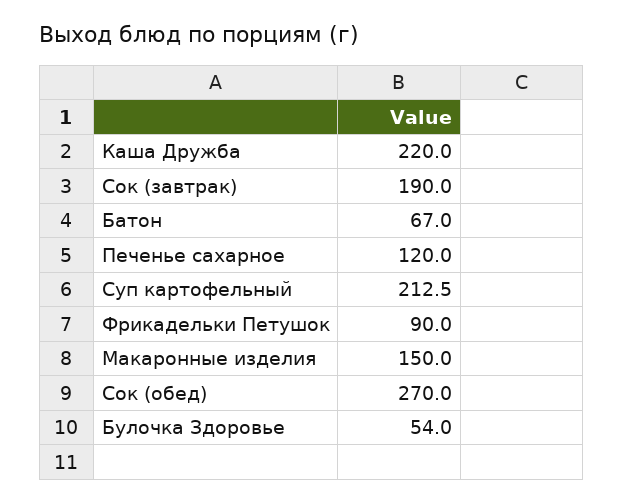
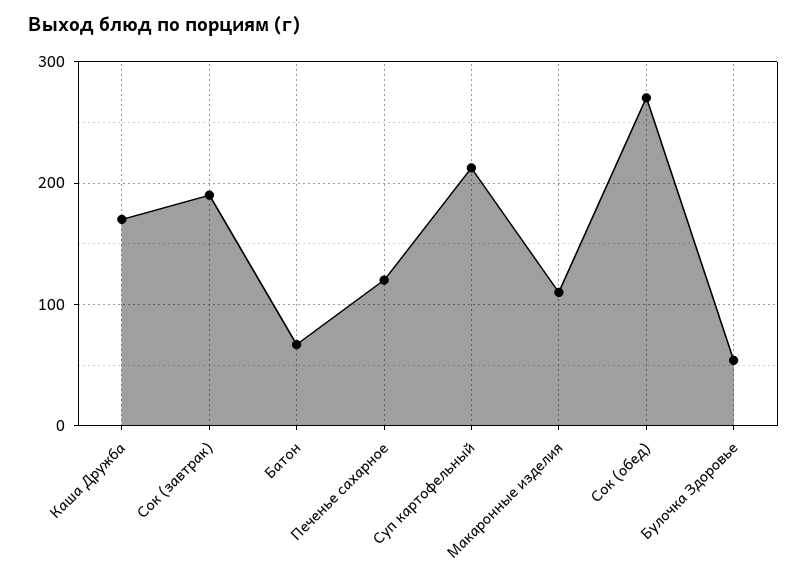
Каша Дружба: 220 -> 170
Фрикадельки Петушок: 90 -> none
Макаронные изделия: 150 -> 110

